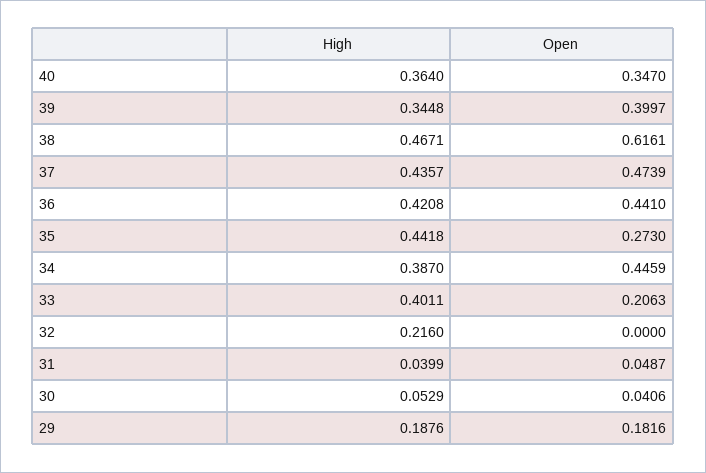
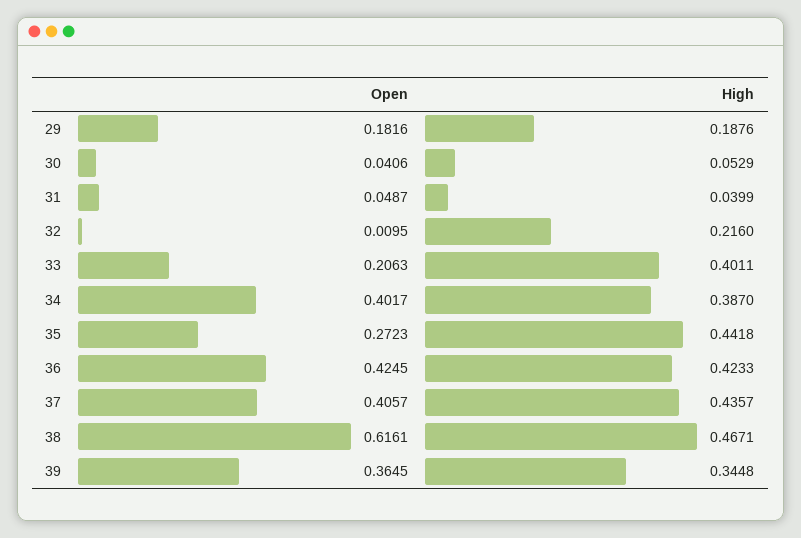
High, 40: 0.364 -> none
Open, 40: 0.347 -> none
Open, 39: 0.3997 -> 0.3645
Open, 37: 0.4739 -> 0.4057
High, 36: 0.4208 -> 0.4233
Open, 36: 0.441 -> 0.4245
Open, 35: 0.273 -> 0.2723
Open, 34: 0.4459 -> 0.4017
Open, 32: 0 -> 0.0095

